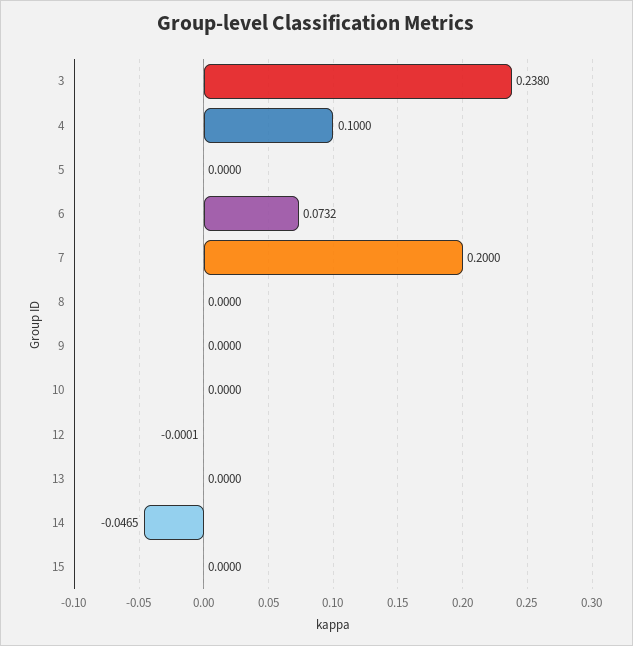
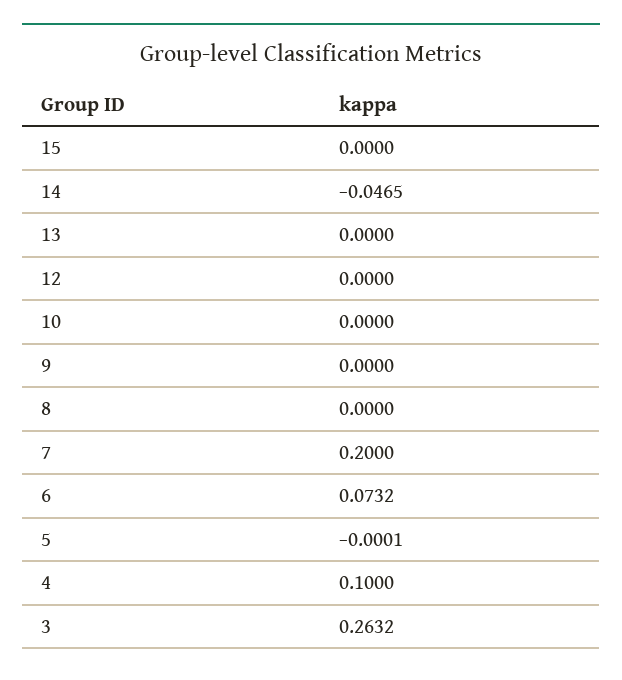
3: 0.238 -> 0.2632
5: 0 -> -0.0001
12: -0.0001 -> 0

